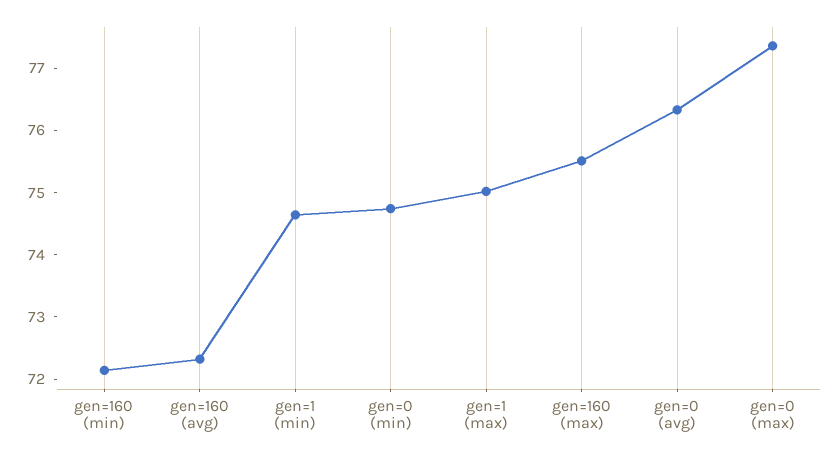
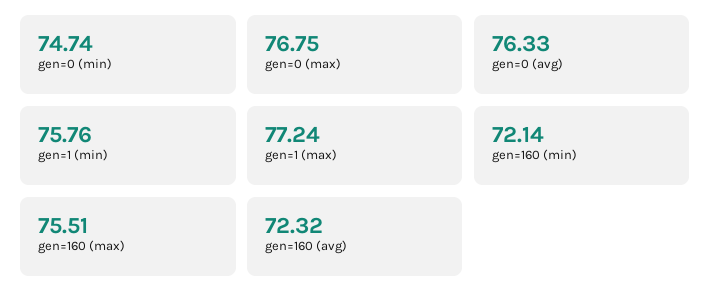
gen=1 (min): 74.6 -> 75.76
gen=1 (max): 75 -> 77.24
gen=0 (max): 77.4 -> 76.75

